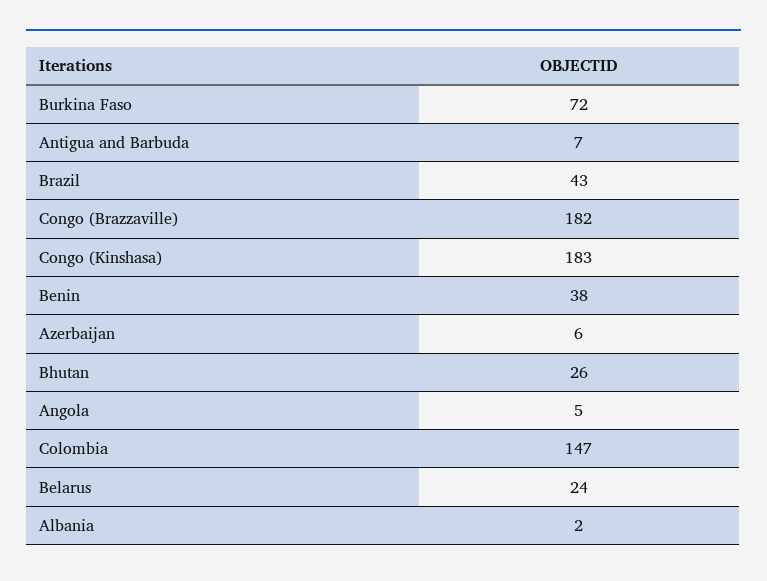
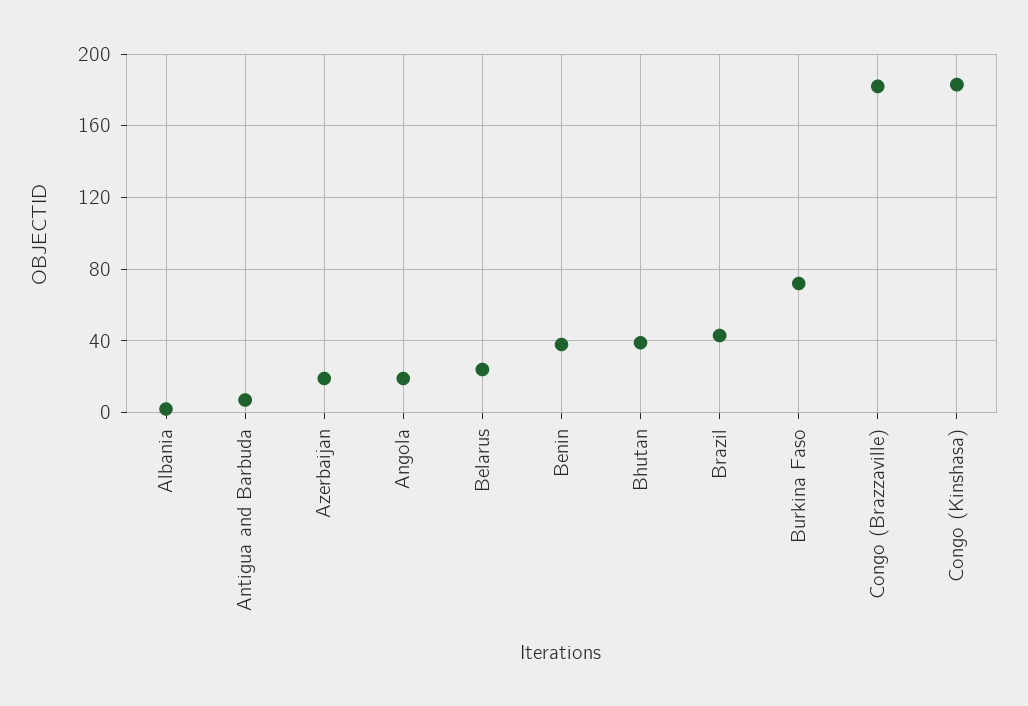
Azerbaijan: 6 -> 20
Bhutan: 26 -> 40
Angola: 5 -> 20
Colombia: 147 -> none

